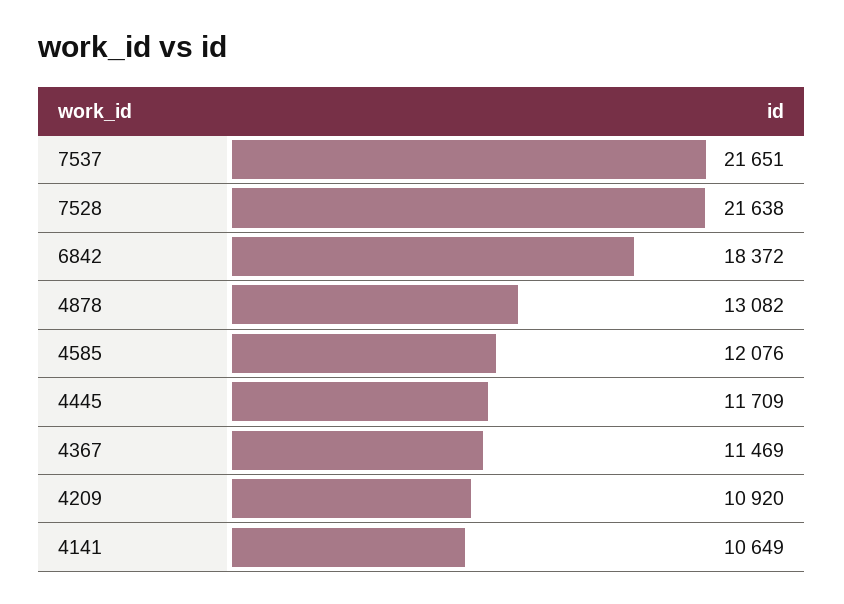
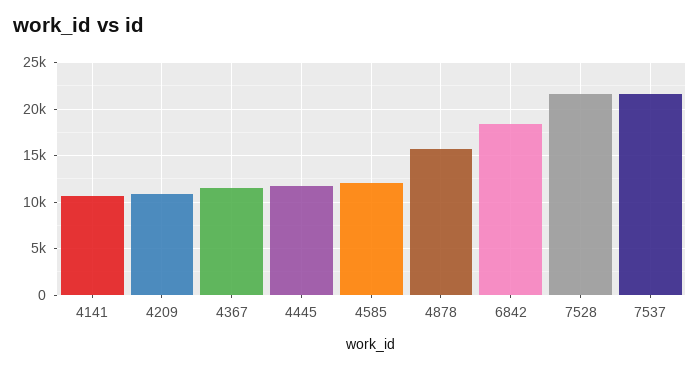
4878: 13082 -> 16000

